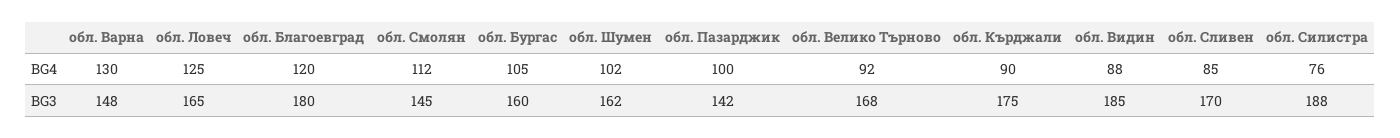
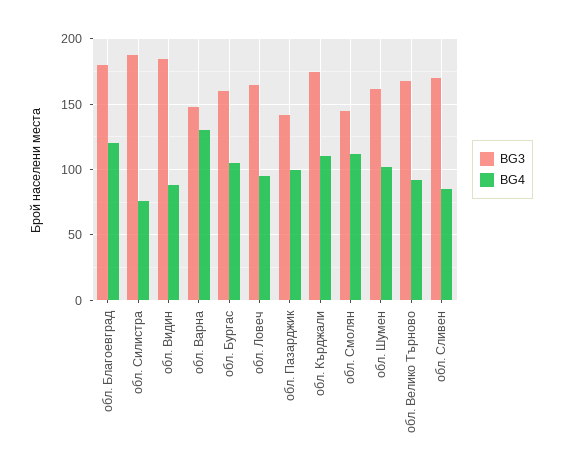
BG4, обл. Ловеч: 125 -> 95
BG4, обл. Кърджали: 90 -> 110

